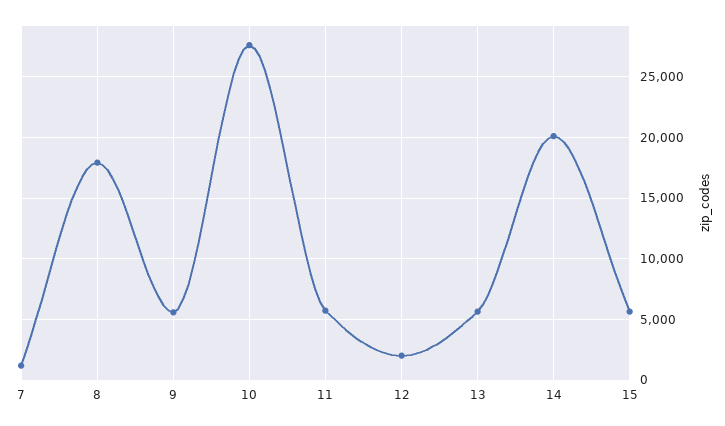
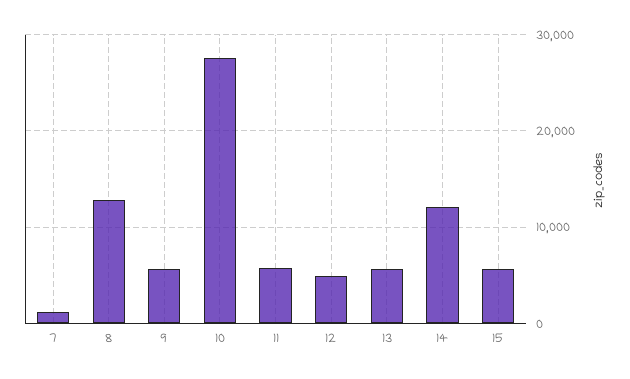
8: 18000 -> 13000
12: 2000 -> 5000
14: 20000 -> 12000

